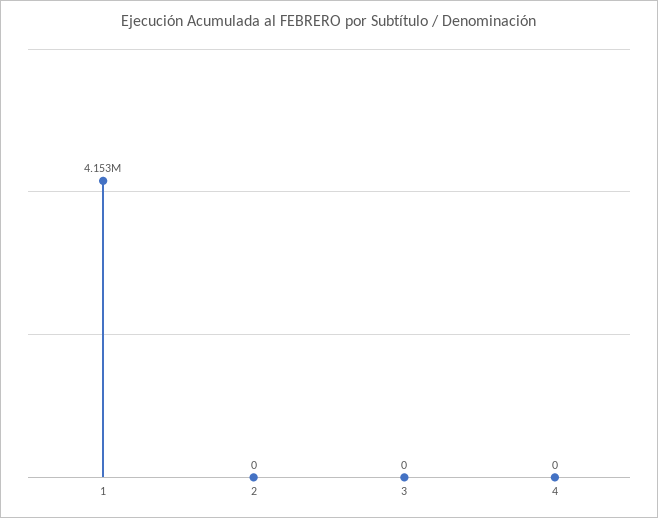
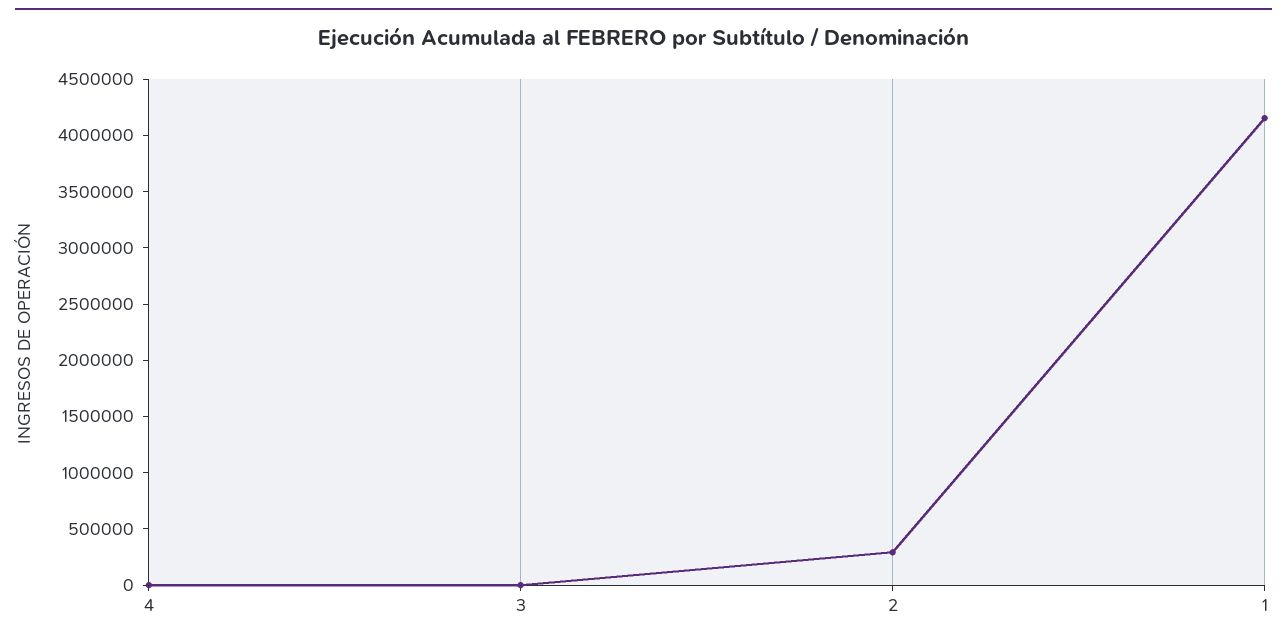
2: 0 -> 300000

